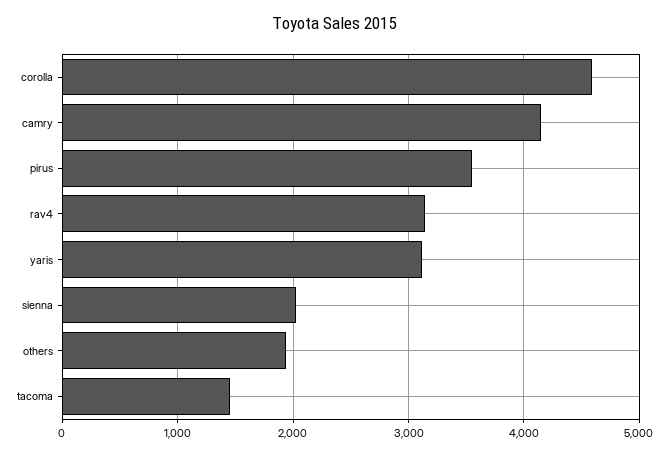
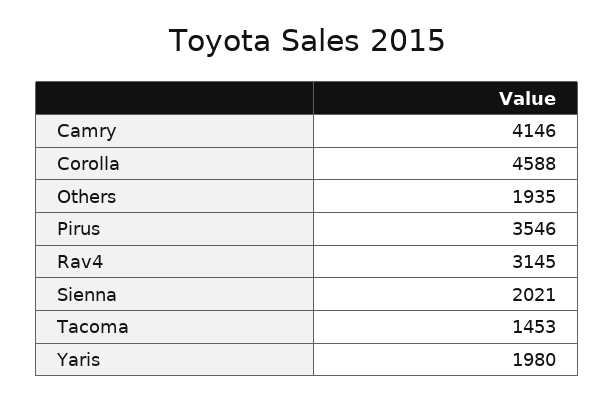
yaris: 3100 -> 1980

